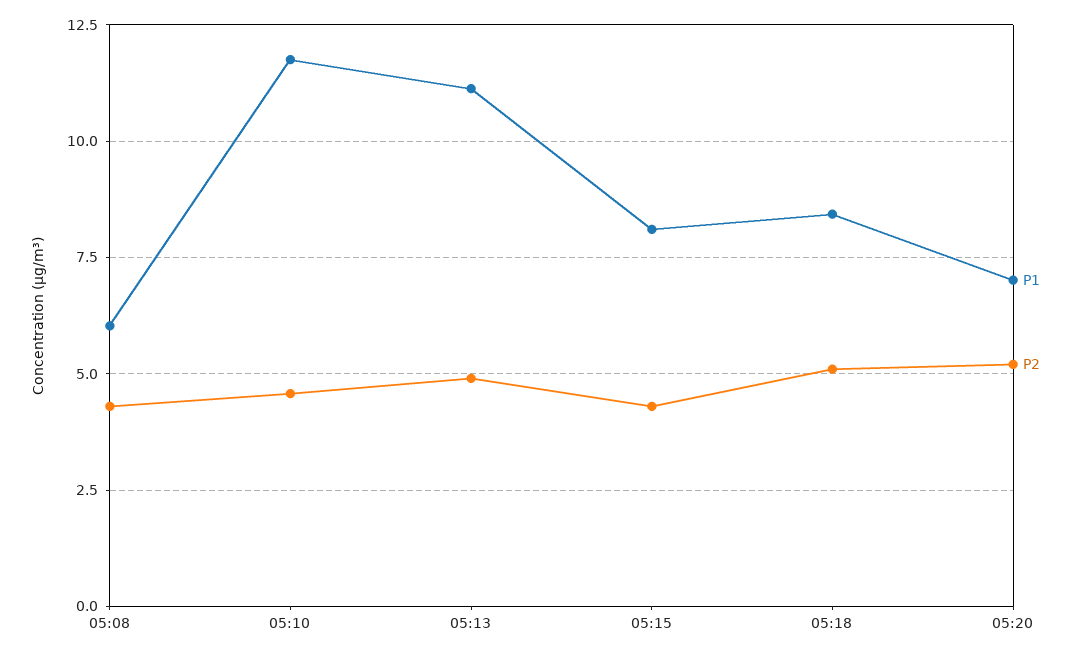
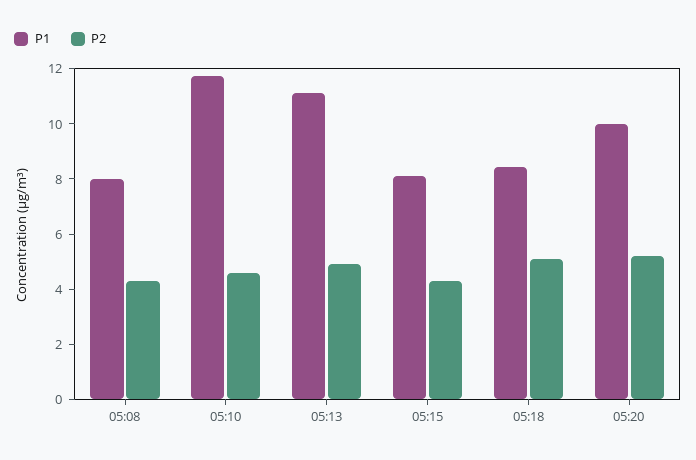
P1, 05:08: 6 -> 8
P1, 05:20: 7 -> 10

